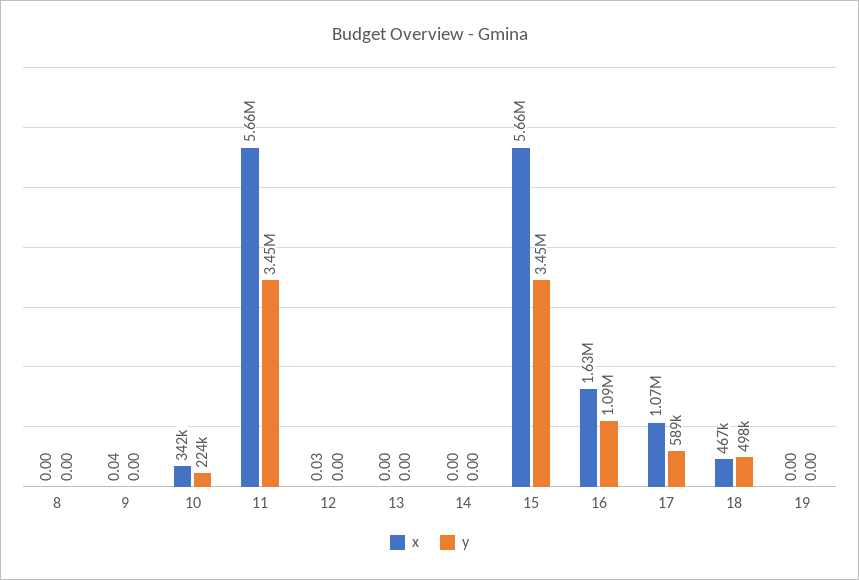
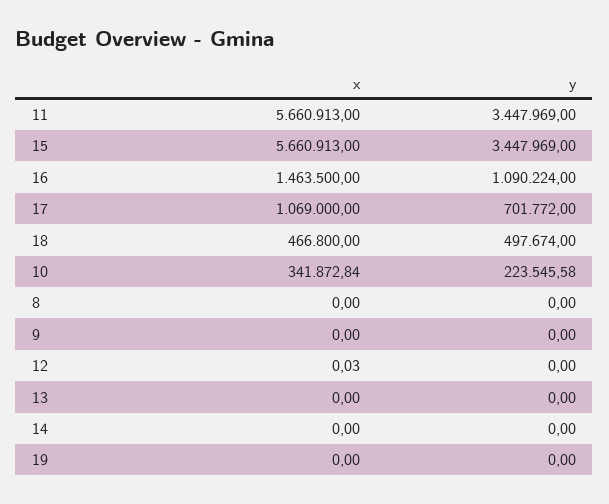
x, 9: 0.04 -> 0
x, 16: 1630000 -> 1463500
y, 17: 589000 -> 701772

